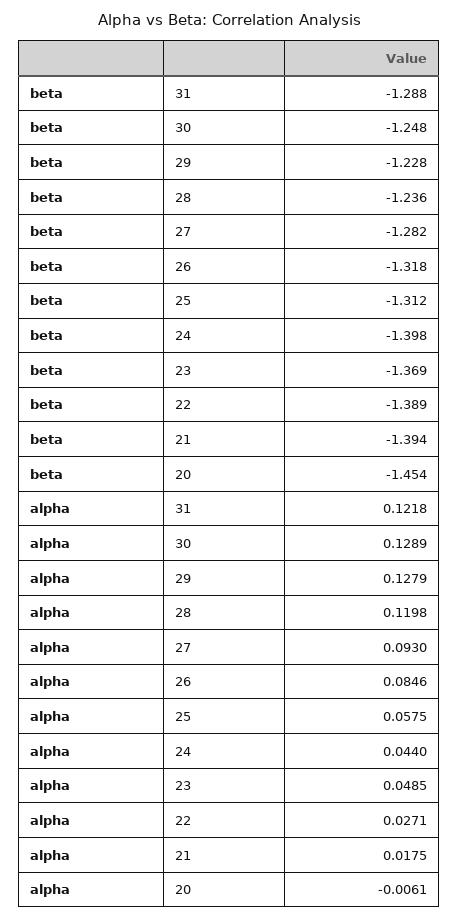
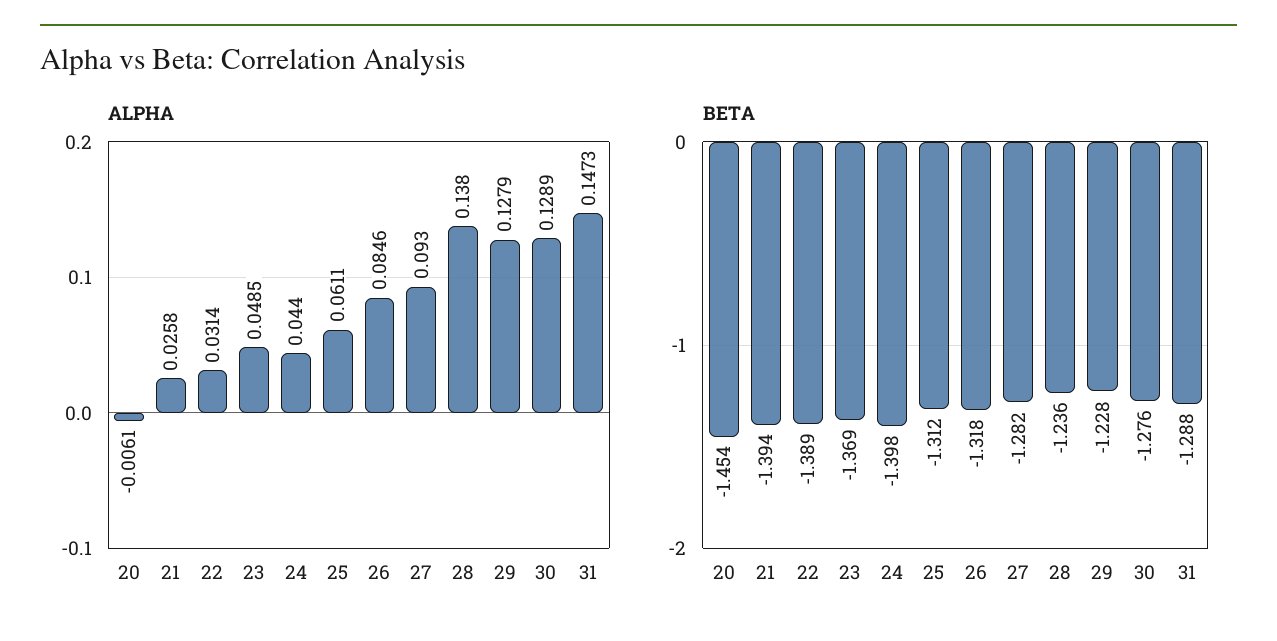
beta, 30: -1.248 -> -1.276
alpha, 31: 0.1218 -> 0.1473
alpha, 28: 0.1198 -> 0.138
alpha, 25: 0.0575 -> 0.0611
alpha, 22: 0.0271 -> 0.0314
alpha, 21: 0.0175 -> 0.0258

